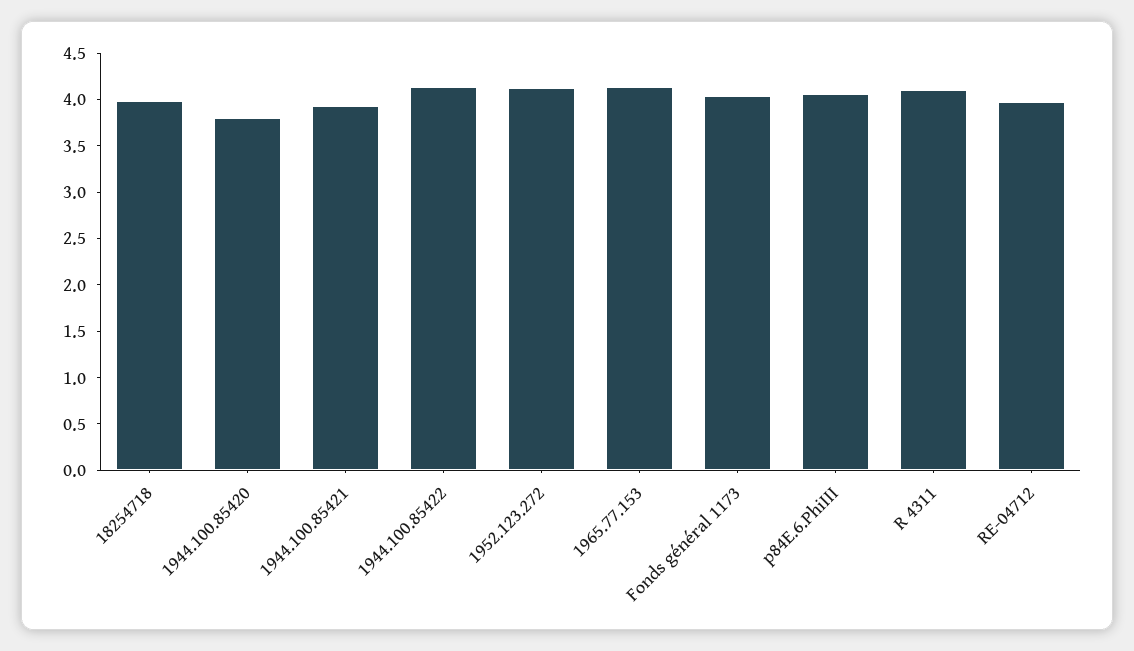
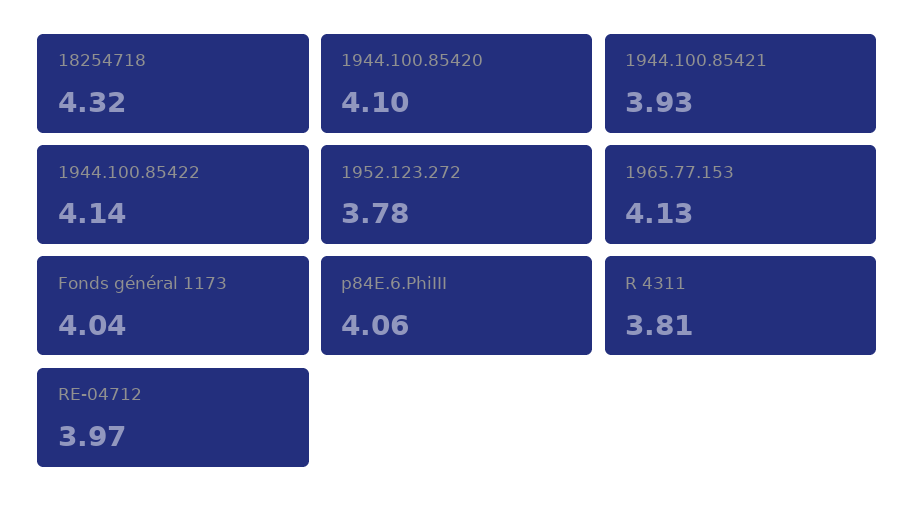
18254718: 4 -> 4.32
1944.100.85420: 3.8 -> 4.1
1952.123.272: 4.1 -> 3.78
R 4311: 4.1 -> 3.81

